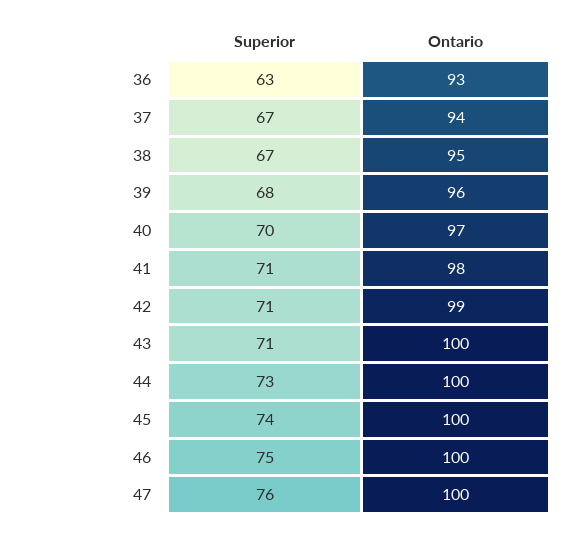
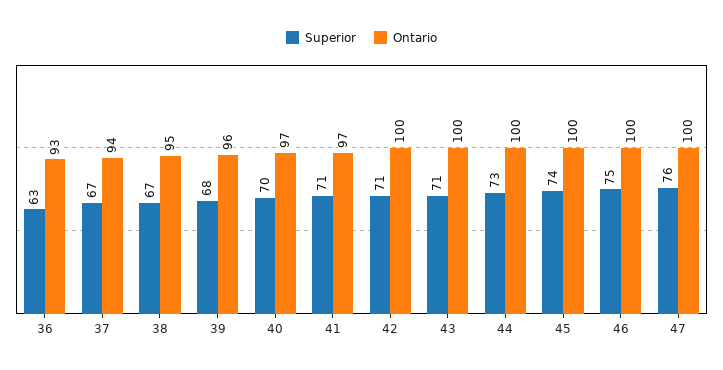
Ontario, 41: 98 -> 97
Ontario, 42: 99 -> 100

